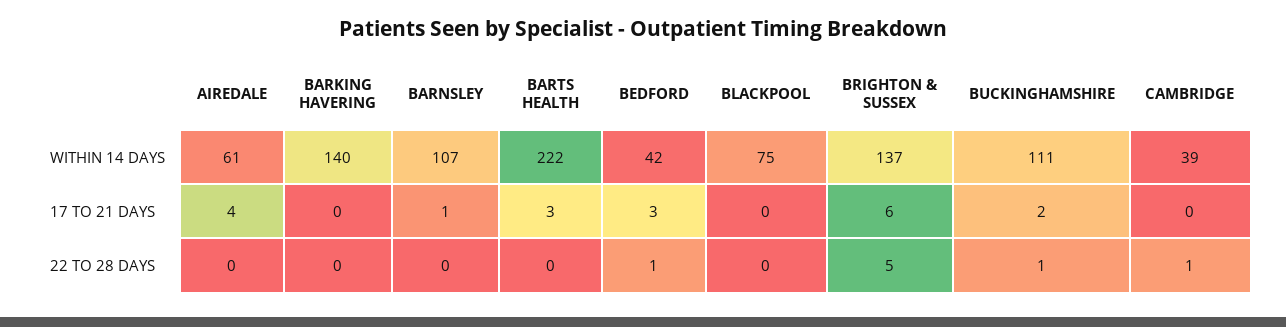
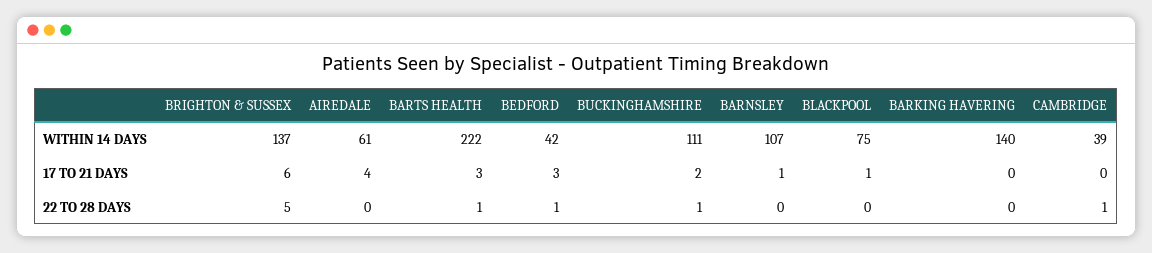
BLACKPOOL, 17 TO 21 DAYS: 0 -> 1
BARTS HEALTH, 22 TO 28 DAYS: 0 -> 1

